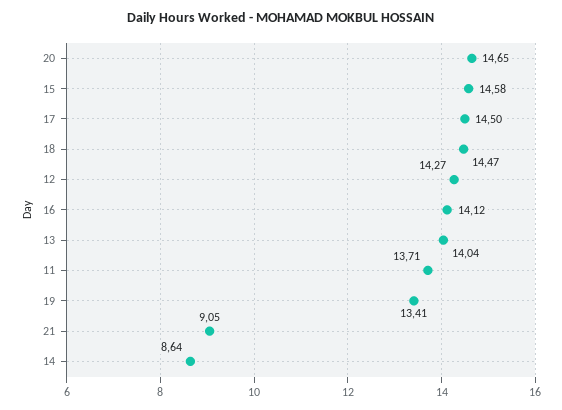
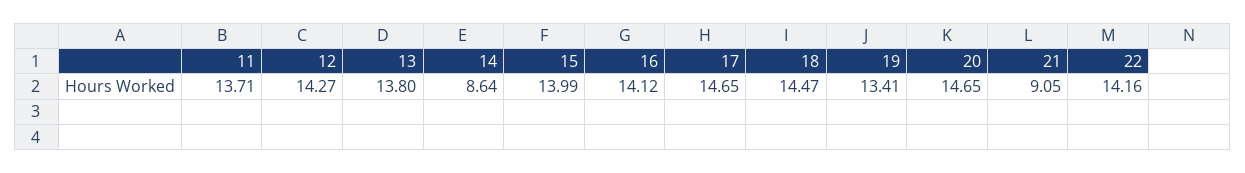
15: 14.58 -> 13.99
17: 14.5 -> 14.65
13: 14.04 -> 13.8
22: none -> 14.16

